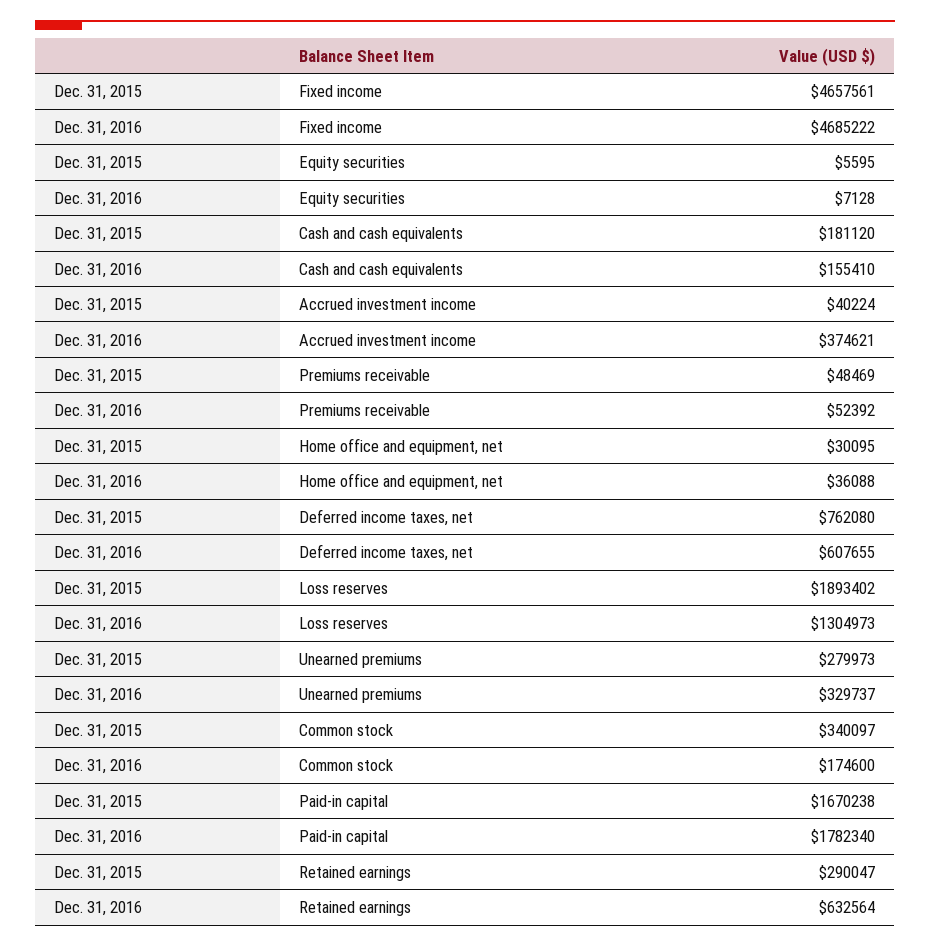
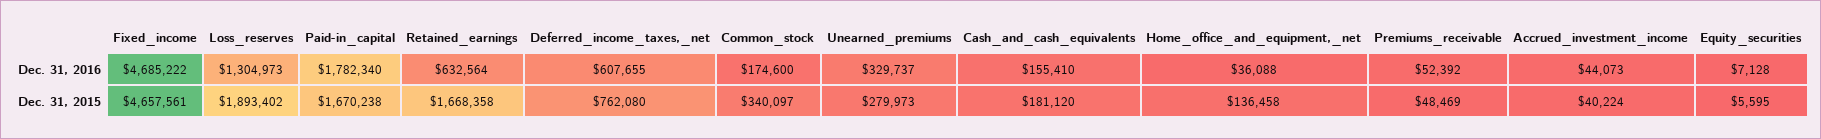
Dec. 31, 2016, Accrued investment income: 374621 -> 44073
Dec. 31, 2015, Home office and equipment, net: 30095 -> 136458
Dec. 31, 2015, Retained earnings: 290047 -> 1668358

